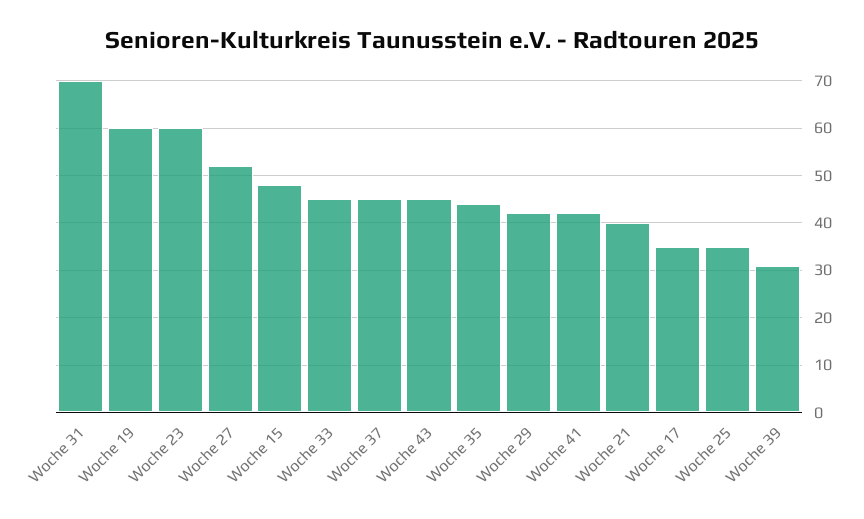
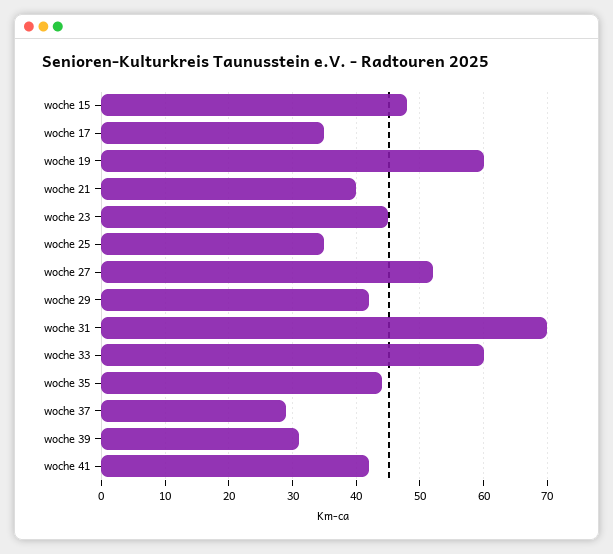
Woche 23: 60 -> 45
Woche 33: 45 -> 60
Woche 37: 45 -> 29
Woche 43: 45 -> none

